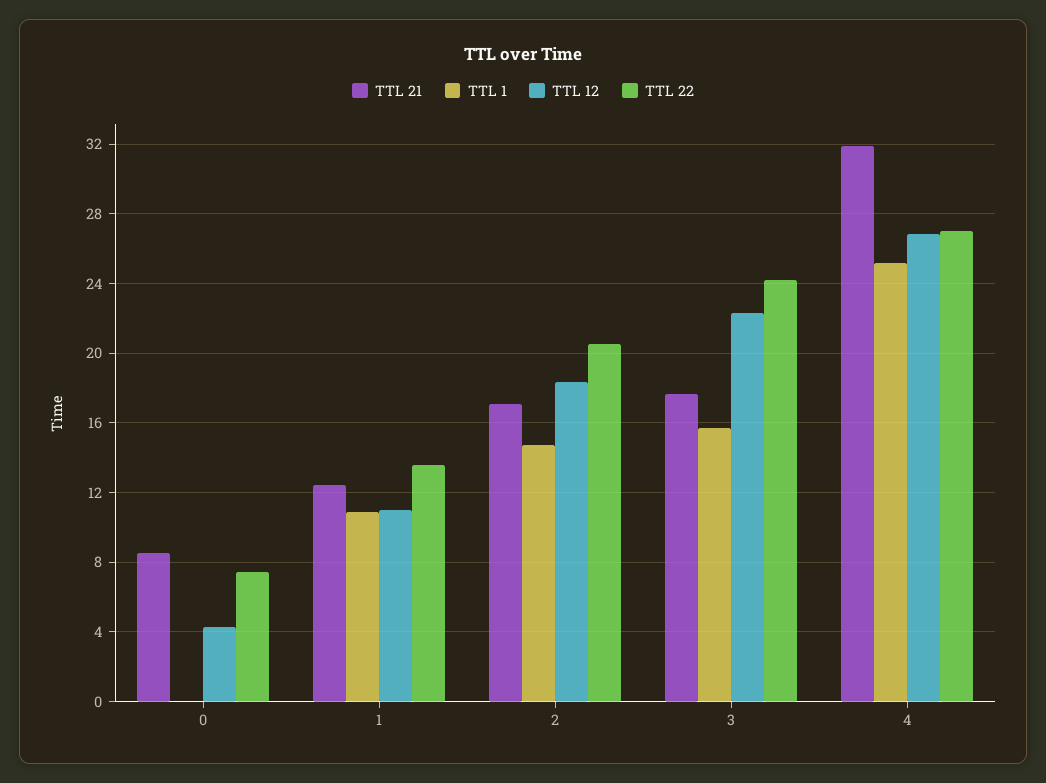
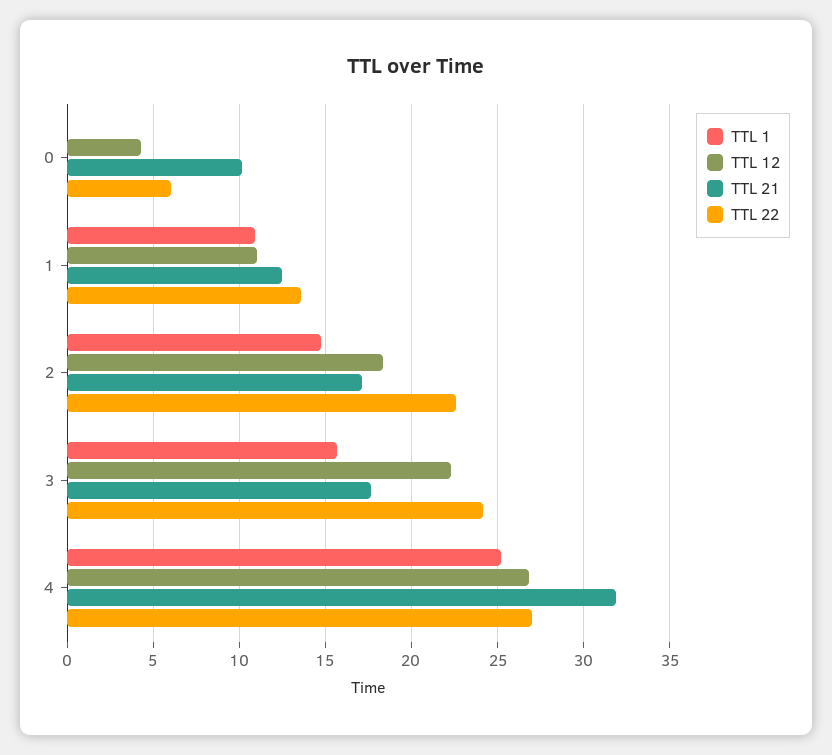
TTL 21, 0: 8.5 -> 10
TTL 22, 0: 7.5 -> 6
TTL 22, 2: 20.5 -> 22.5

